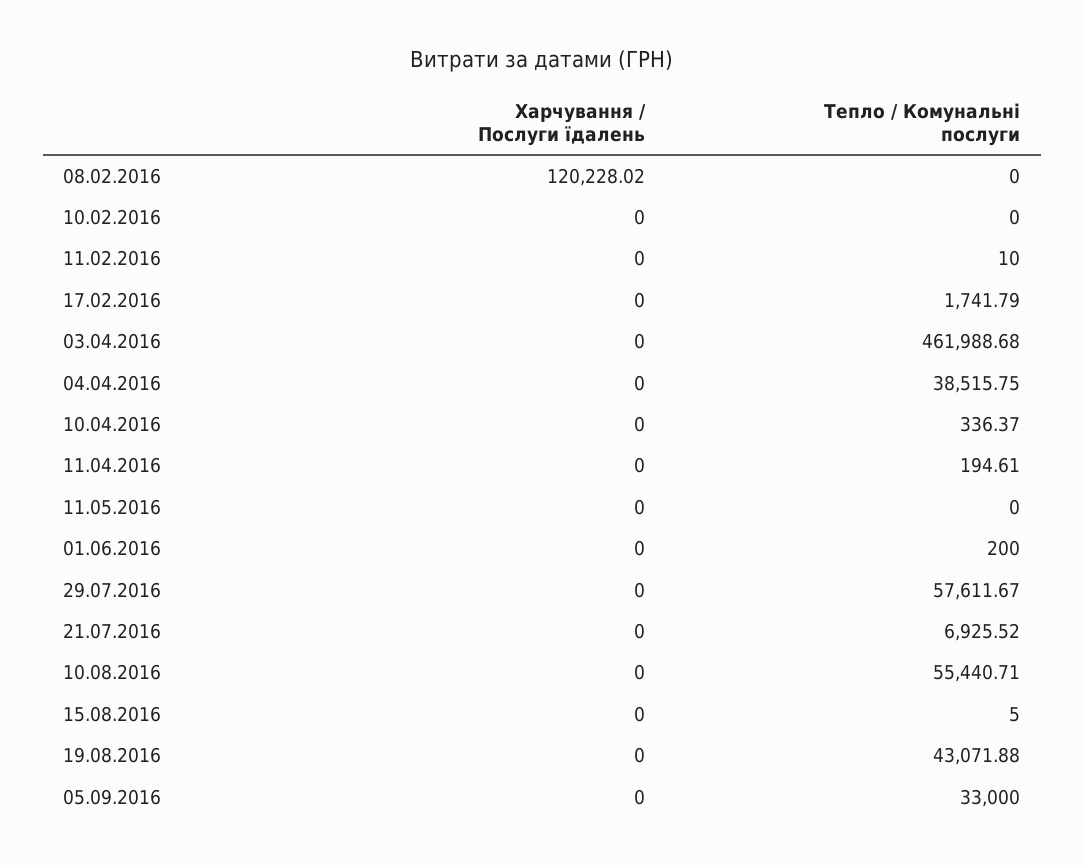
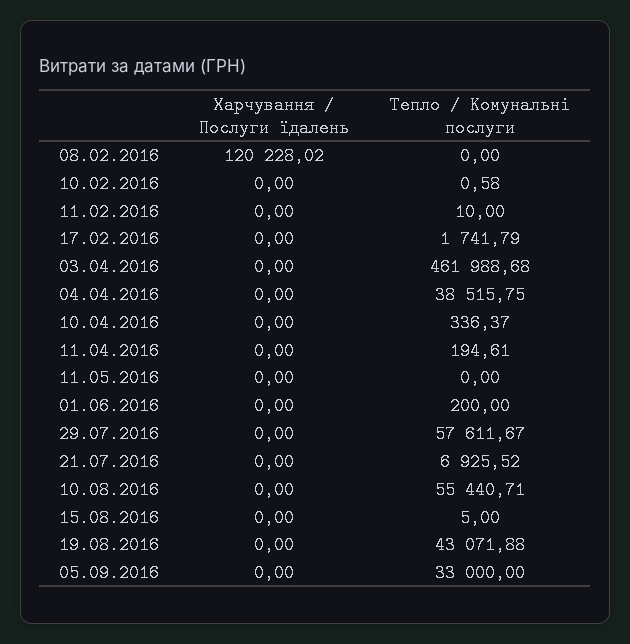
Тепло / Комунальні послуги, 10.02.2016: 0 -> 0.58

